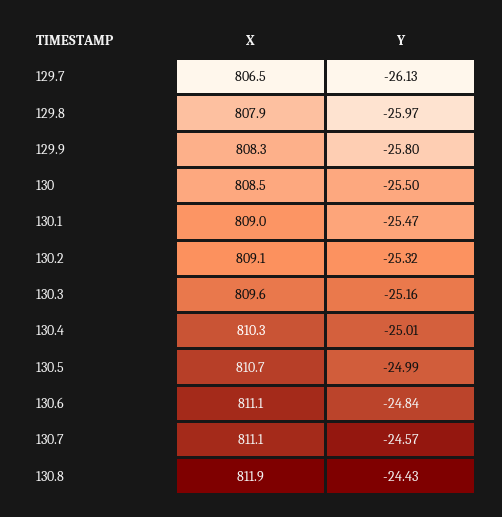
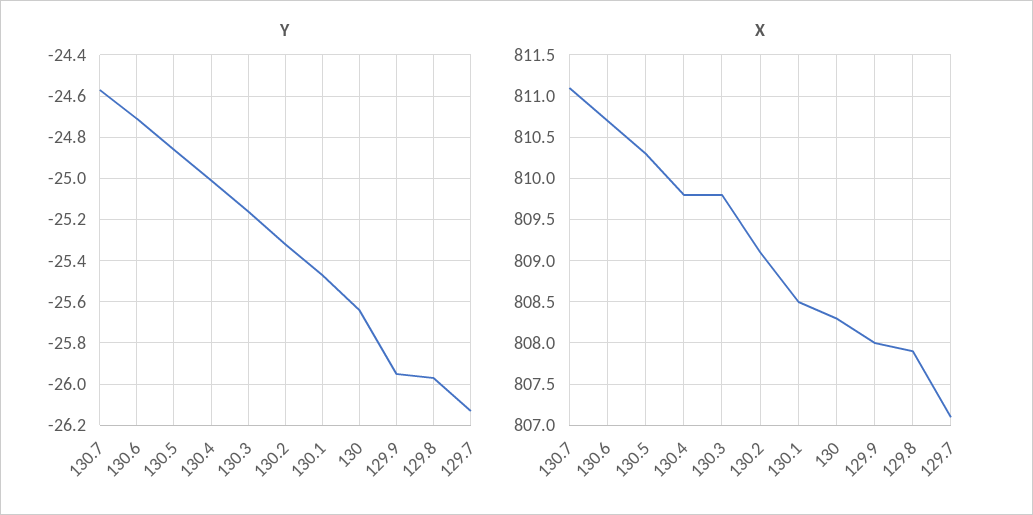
X, 129.7: 806.5 -> 807.1
X, 129.9: 808.3 -> 808
Y, 129.9: -25.8 -> -25.95
X, 130: 808.5 -> 808.3
Y, 130: -25.5 -> -25.65
X, 130.1: 809 -> 808.5
X, 130.3: 809.6 -> 809.8
X, 130.4: 810.3 -> 809.8
X, 130.5: 810.7 -> 810.3
Y, 130.5: -24.99 -> -24.85
X, 130.6: 811.1 -> 810.7
Y, 130.6: -24.84 -> -24.7
X, 130.8: 811.9 -> none
Y, 130.8: -24.43 -> none

